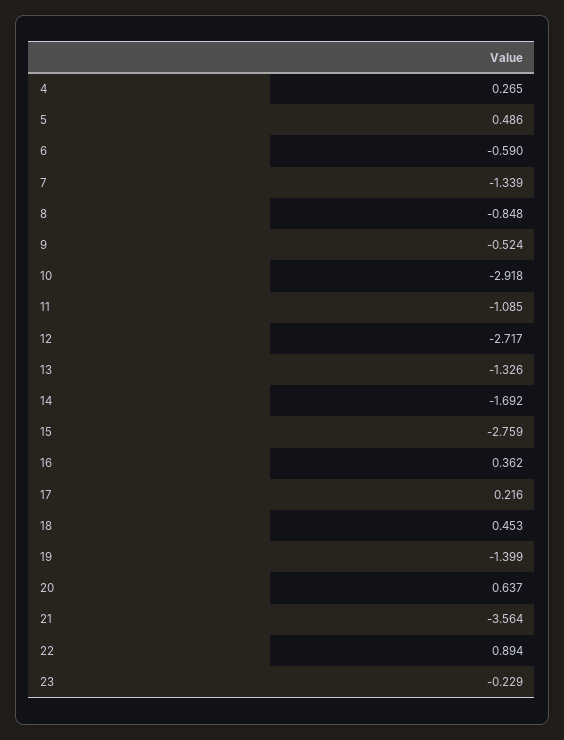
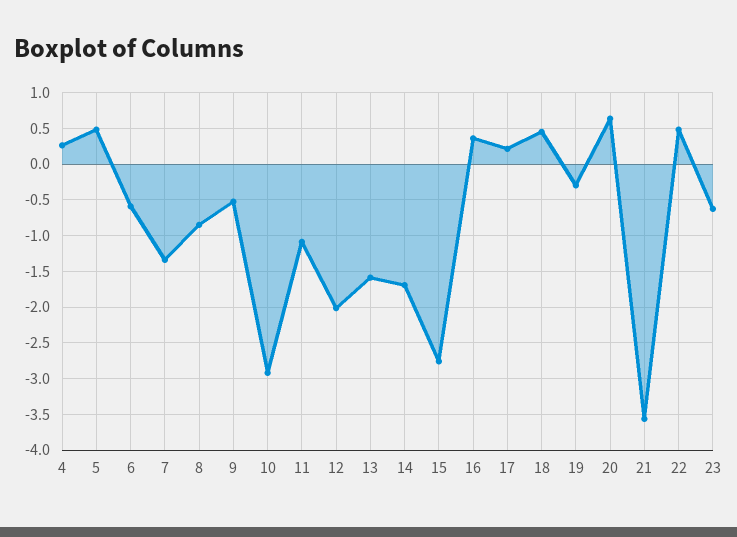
12: -2.717 -> -2
13: -1.326 -> -1.6
19: -1.399 -> -0.3
22: 0.894 -> 0.5
23: -0.229 -> -0.6

